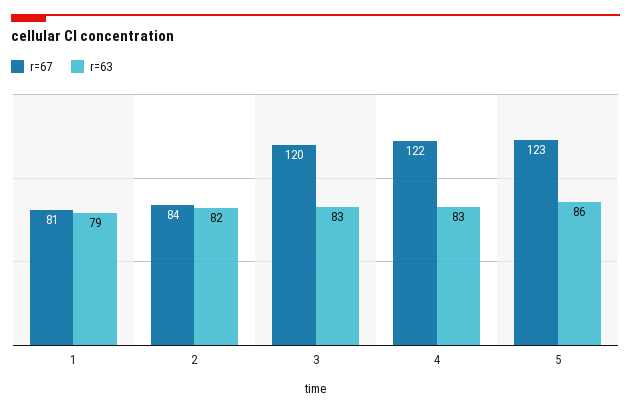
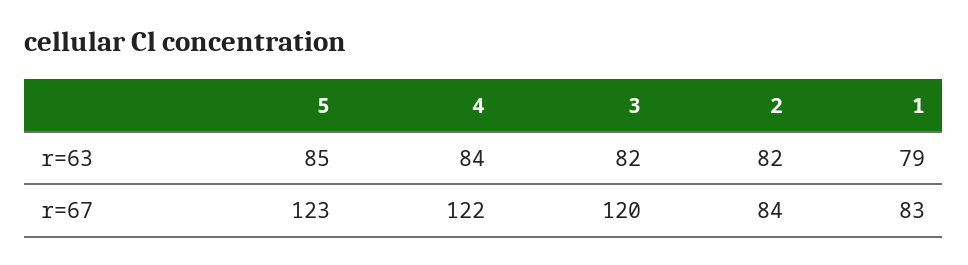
r=67, 1: 81 -> 83
r=63, 3: 83 -> 82
r=63, 4: 83 -> 84
r=63, 5: 86 -> 85

